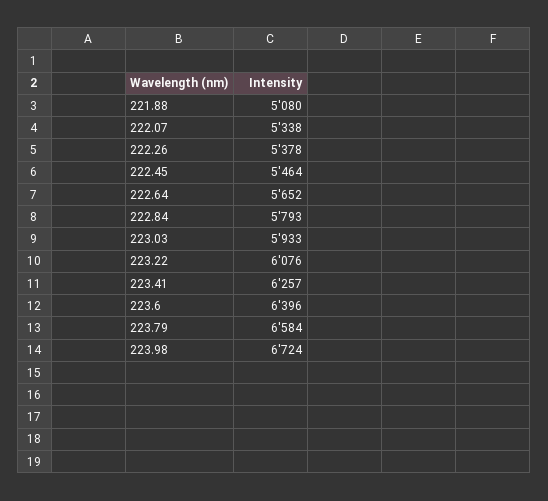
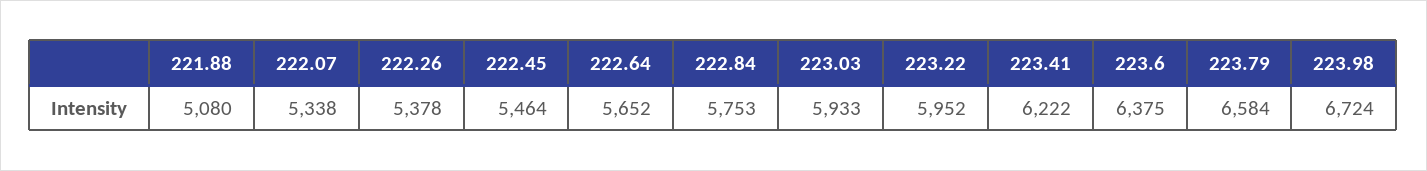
222.84: 5793 -> 5753
223.22: 6076 -> 5952
223.41: 6257 -> 6222
223.6: 6396 -> 6375

